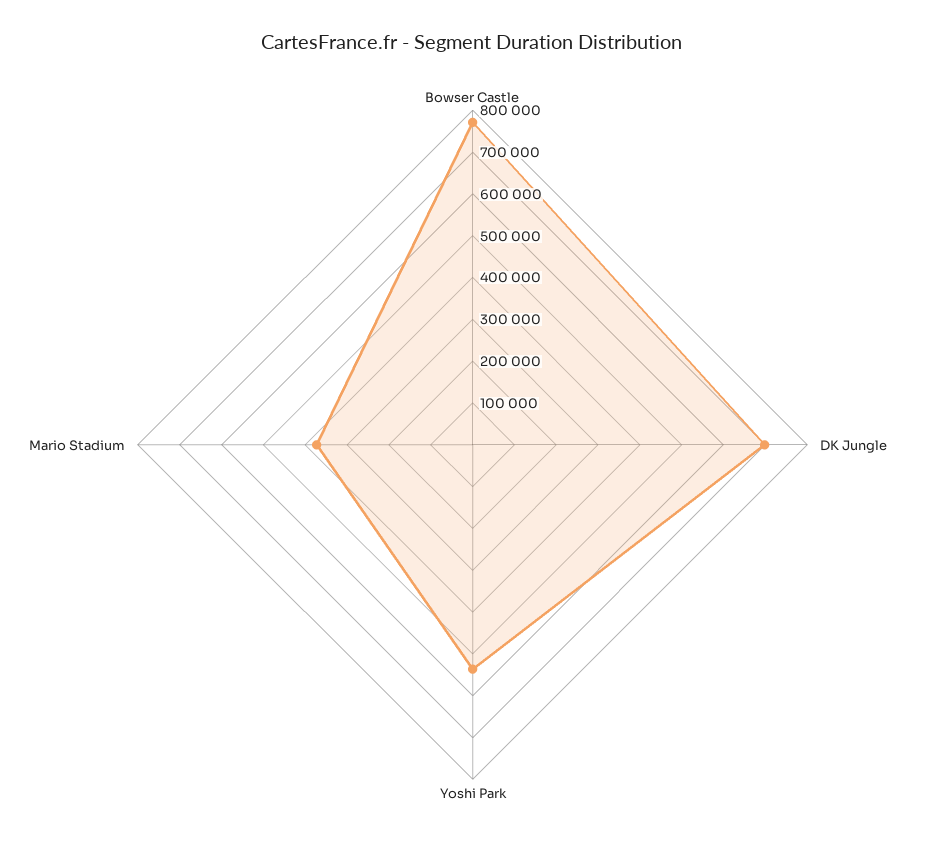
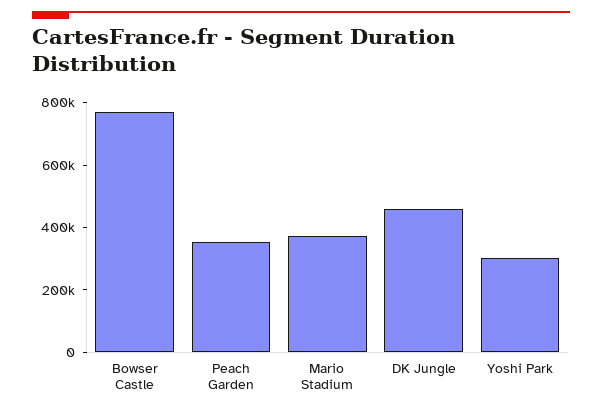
DK Jungle: 700000 -> 450000
Yoshi Park: 540000 -> 300000
Peach Garden: none -> 350000

